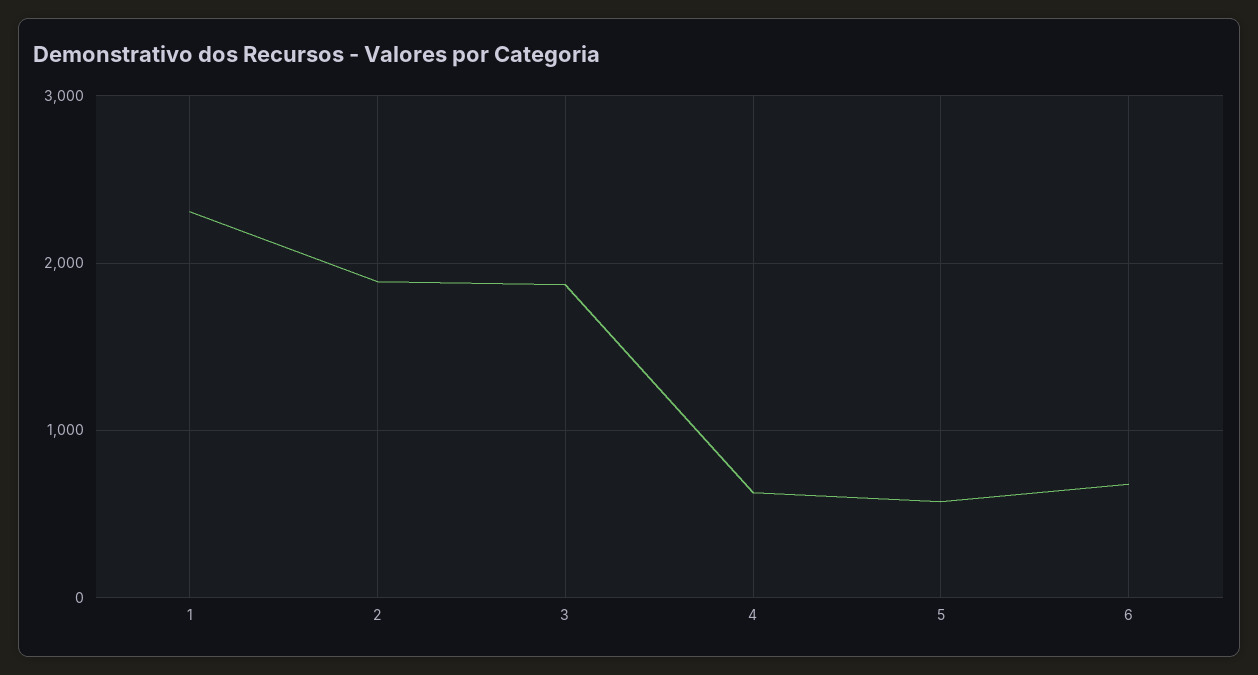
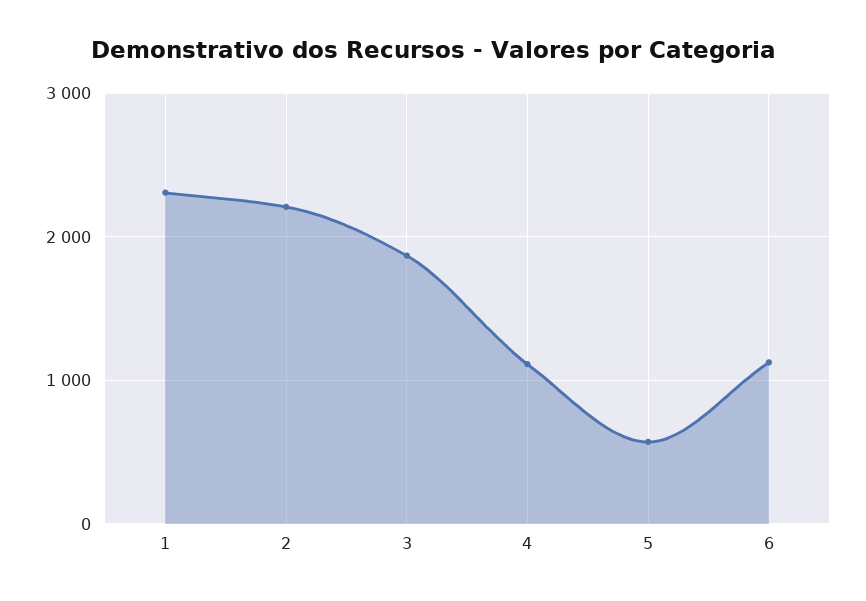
2: 1900 -> 2200
4: 600 -> 1100
6: 700 -> 1100

